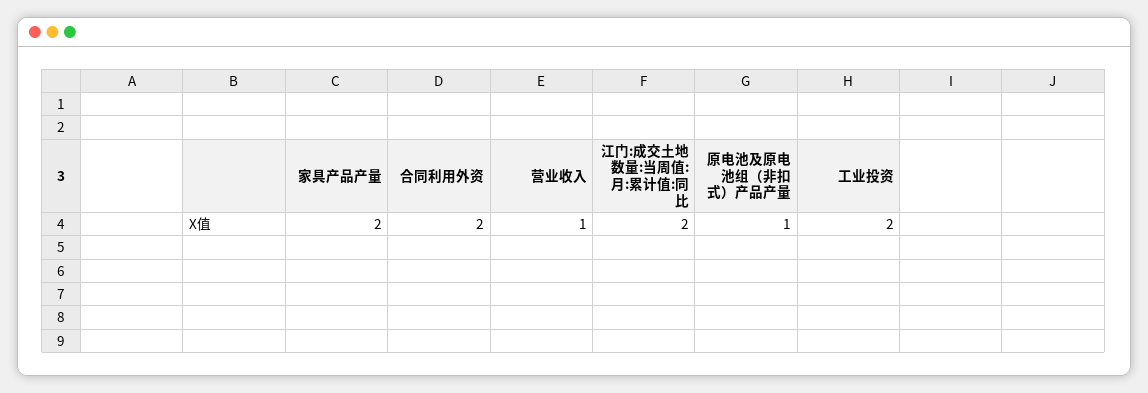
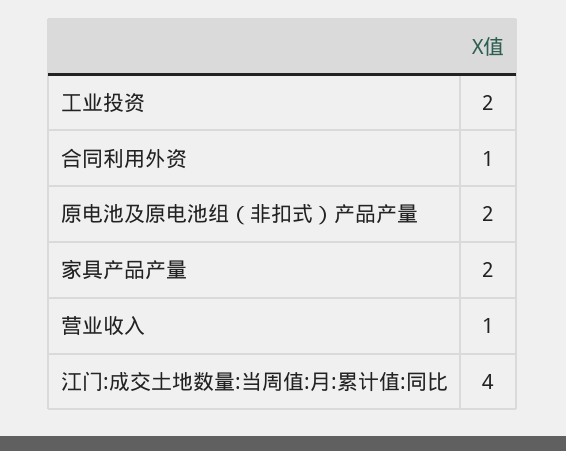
合同利用外资: 2 -> 1
江门:成交土地数量:当周值:月:累计值:同比: 2 -> 4
原电池及原电池组（非扣式）产品产量: 1 -> 2

